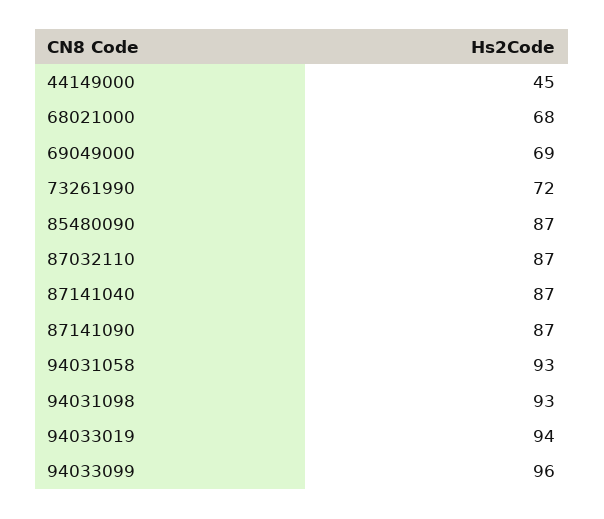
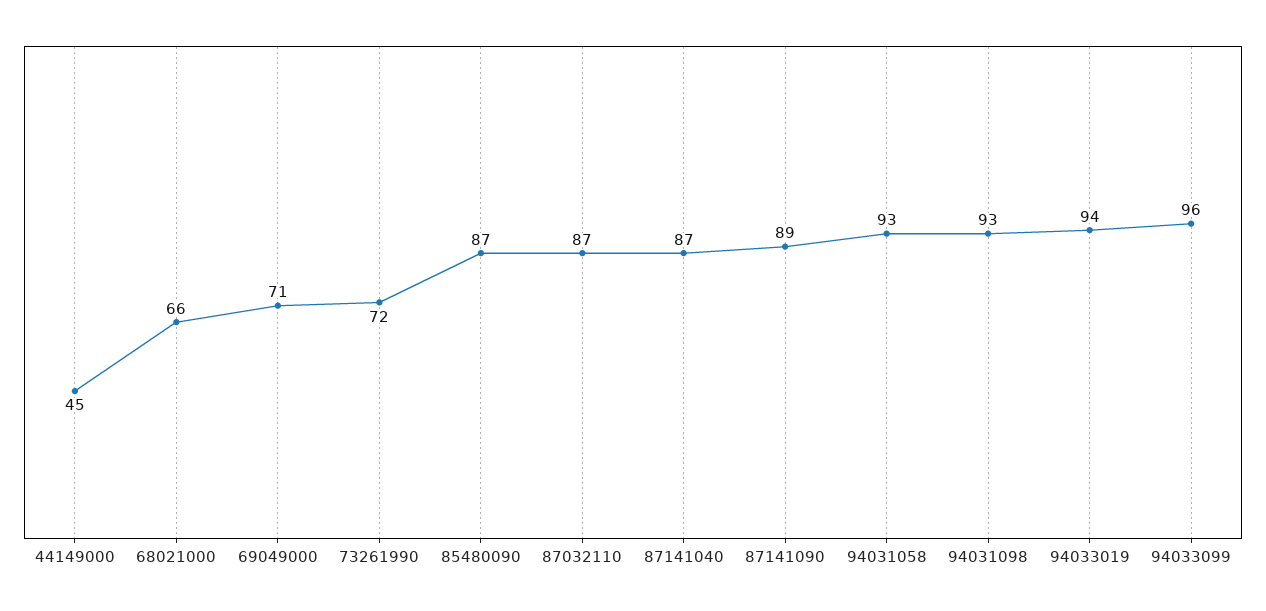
68021000: 68 -> 66
69049000: 69 -> 71
87141090: 87 -> 89

